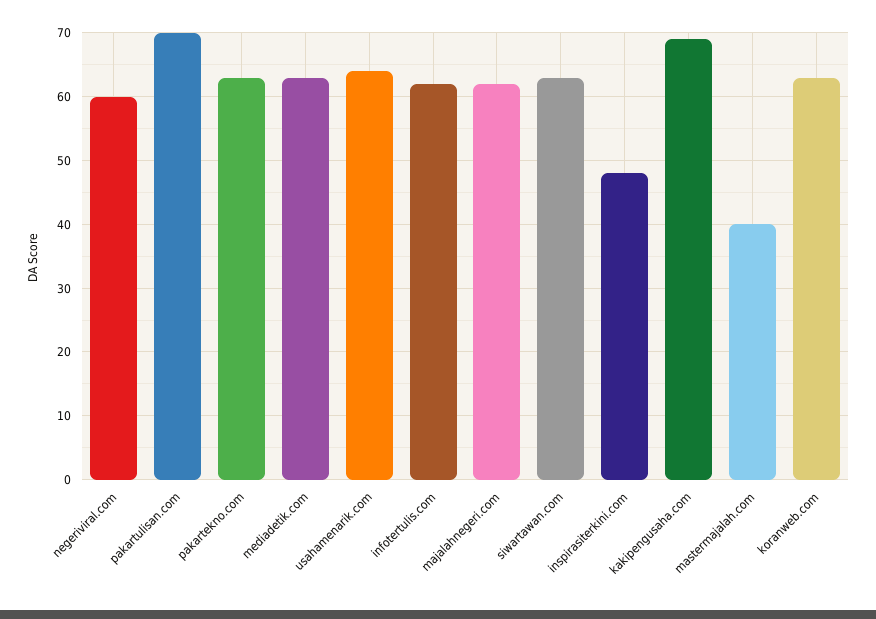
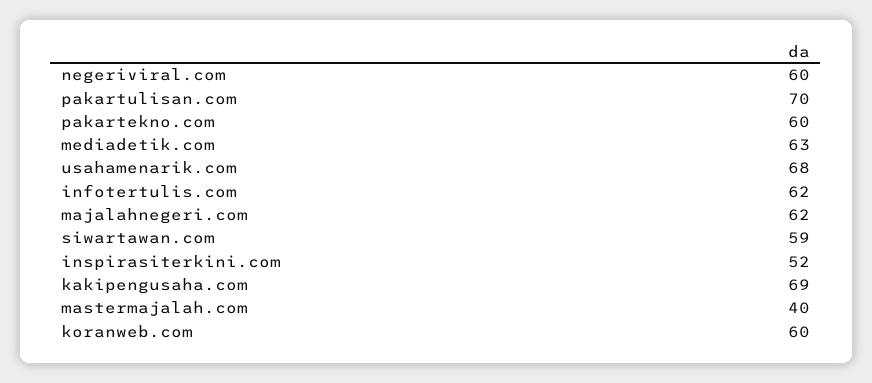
pakartekno.com: 63 -> 60
usahamenarik.com: 64 -> 68
siwartawan.com: 63 -> 59
inspirasiterkini.com: 48 -> 52
koranweb.com: 63 -> 60

